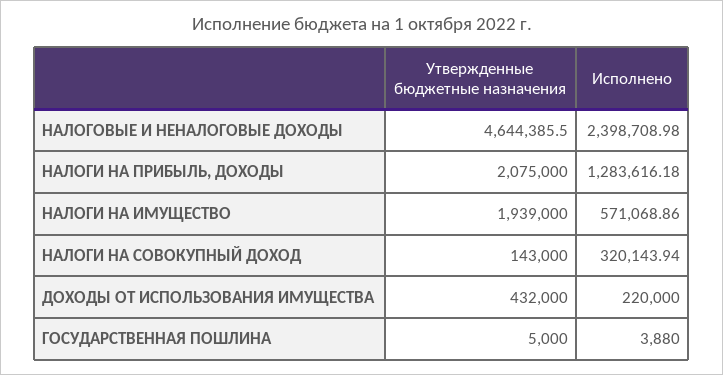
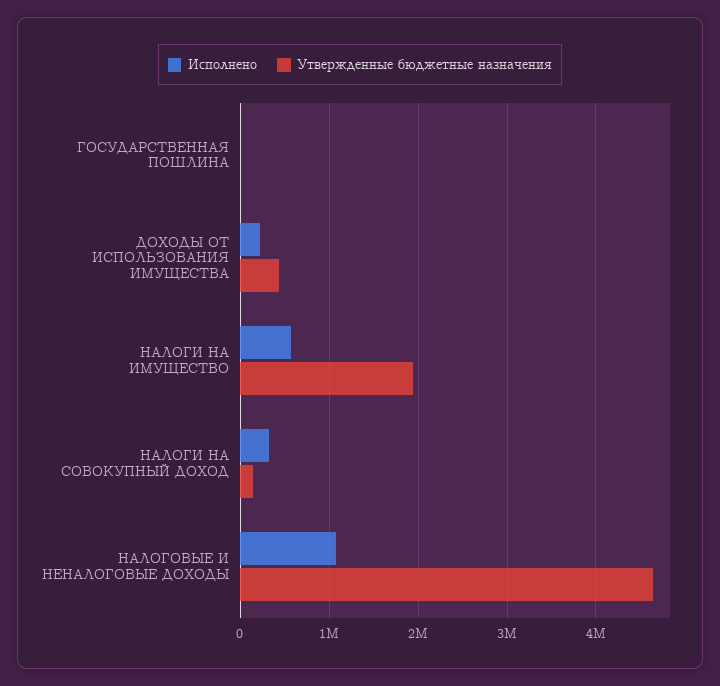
Исполнено, НАЛОГОВЫЕ И НЕНАЛОГОВЫЕ ДОХОДЫ: 2398708.98 -> 1100000
Утвержденные бюджетные назначения, НАЛОГИ НА ПРИБЫЛЬ, ДОХОДЫ: 2075000 -> none
Исполнено, НАЛОГИ НА ПРИБЫЛЬ, ДОХОДЫ: 1283616.18 -> none

